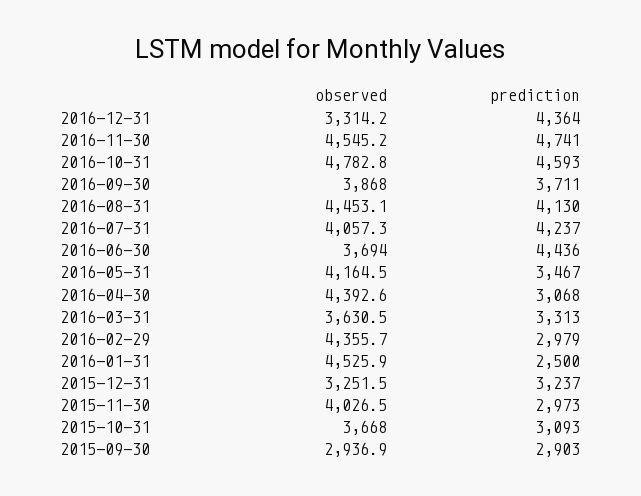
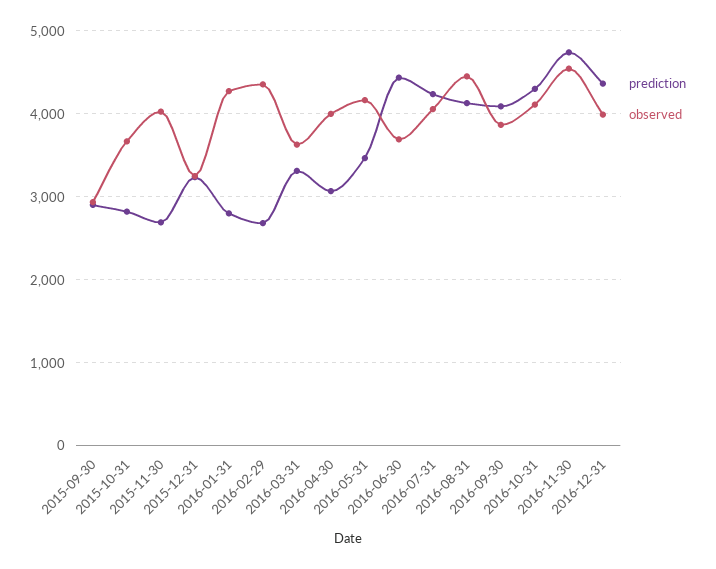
observed, 2016-12-31: 3314.2 -> 4000
observed, 2016-10-31: 4782.8 -> 4100
prediction, 2016-10-31: 4593 -> 4300
prediction, 2016-09-30: 3711 -> 4100
observed, 2016-04-30: 4392.6 -> 4000
prediction, 2016-02-29: 2979 -> 2700
observed, 2016-01-31: 4525.9 -> 4300
prediction, 2016-01-31: 2500 -> 2800
prediction, 2015-11-30: 2973 -> 2700
prediction, 2015-10-31: 3093 -> 2800

